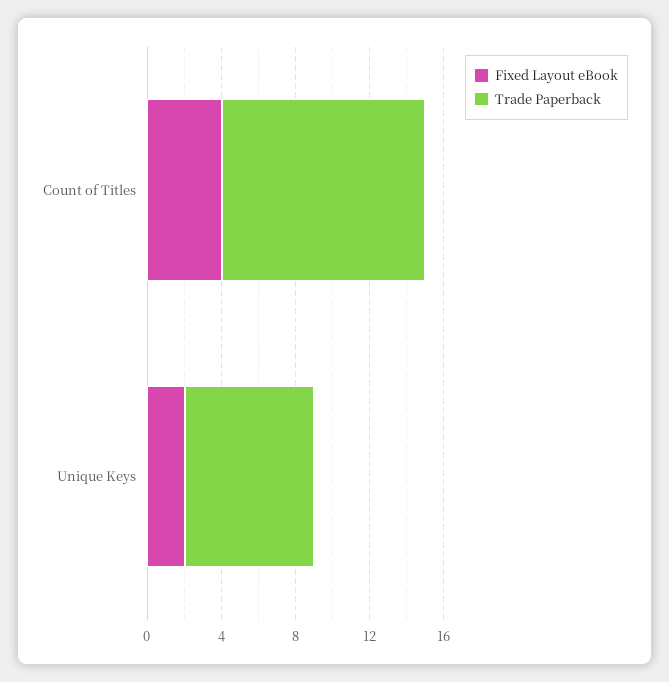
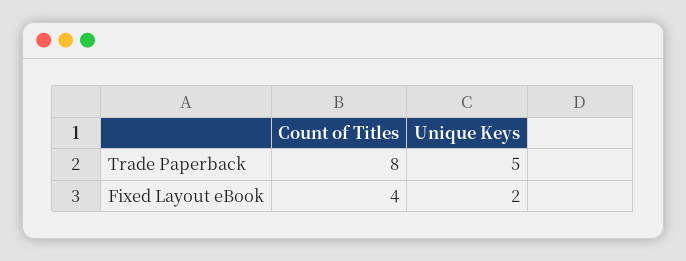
Trade Paperback, Count of Titles: 11 -> 8
Trade Paperback, Unique Keys: 7 -> 5

